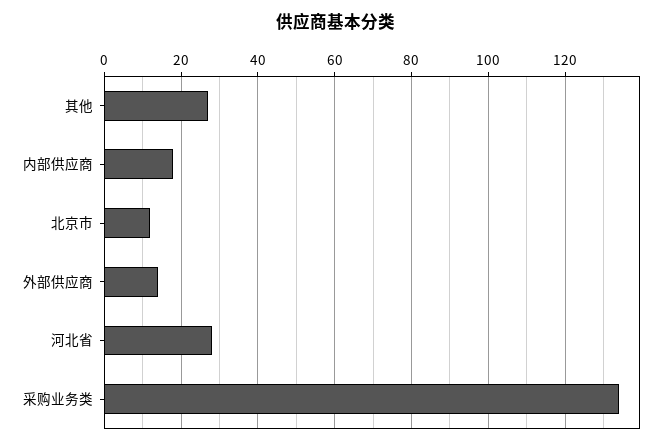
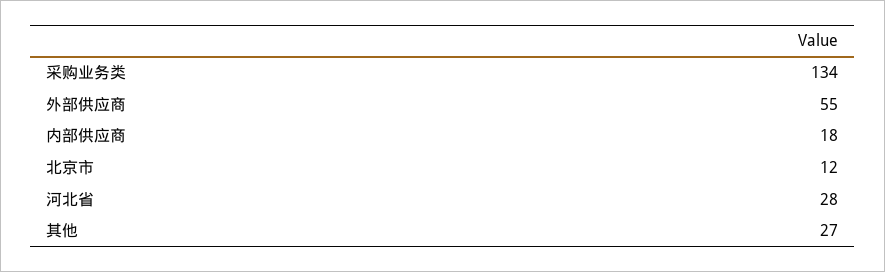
外部供应商: 15 -> 55

